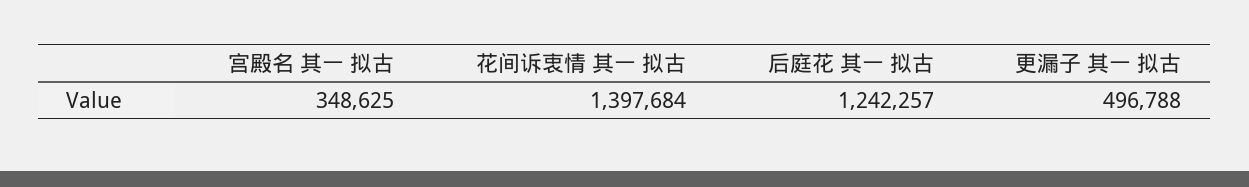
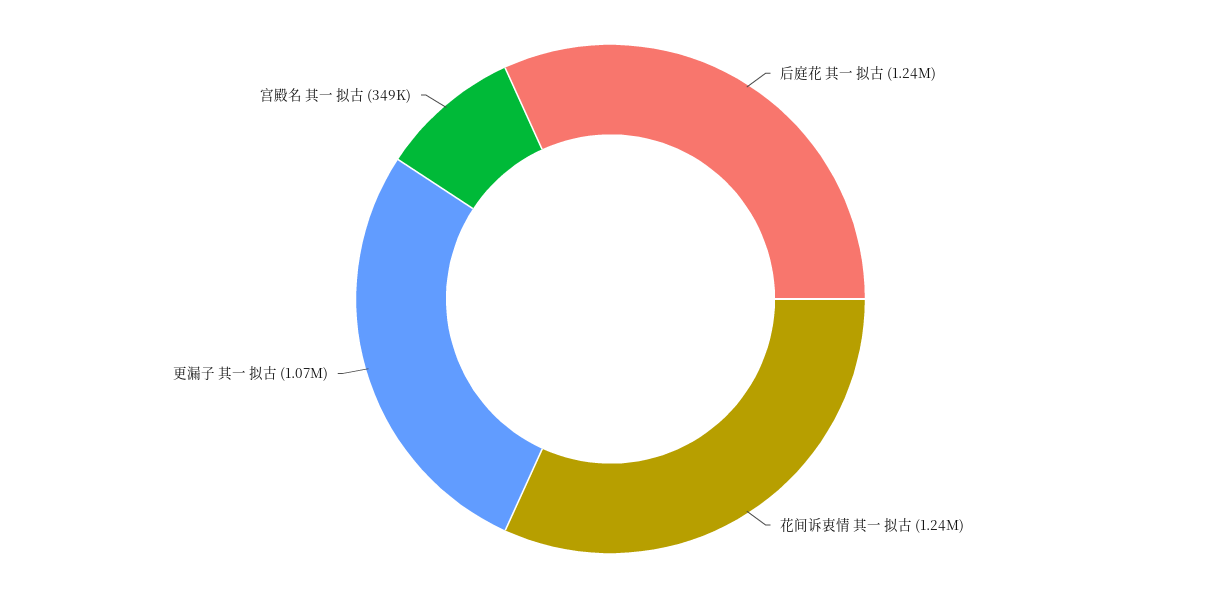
花间诉衷情 其一 拟古: 1397684 -> 1240000
更漏子 其一 拟古: 496788 -> 1070000

